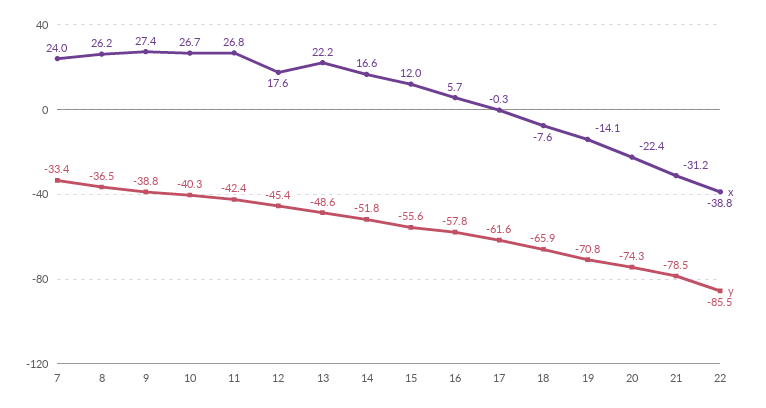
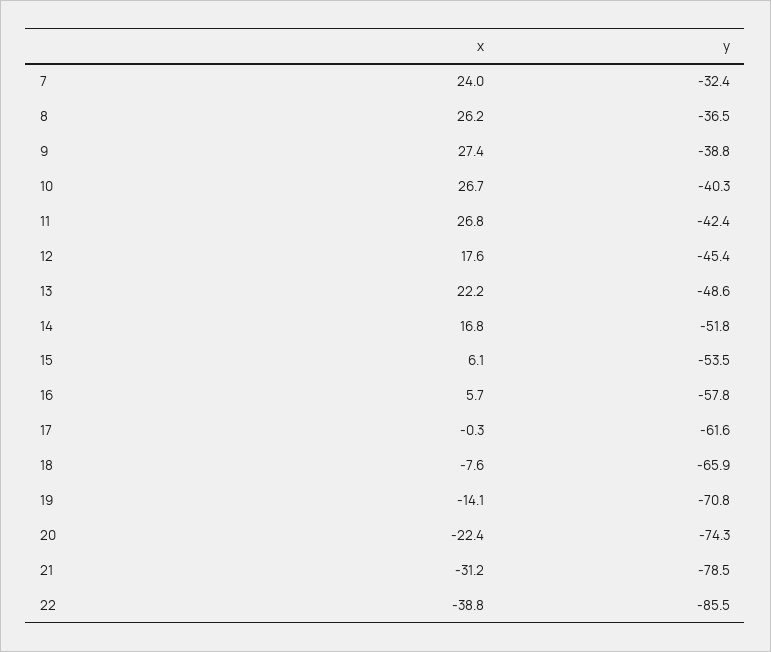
y, 7: -33.4 -> -32.4
x, 14: 16.6 -> 16.8
x, 15: 12 -> 6.1
y, 15: -55.6 -> -53.5

